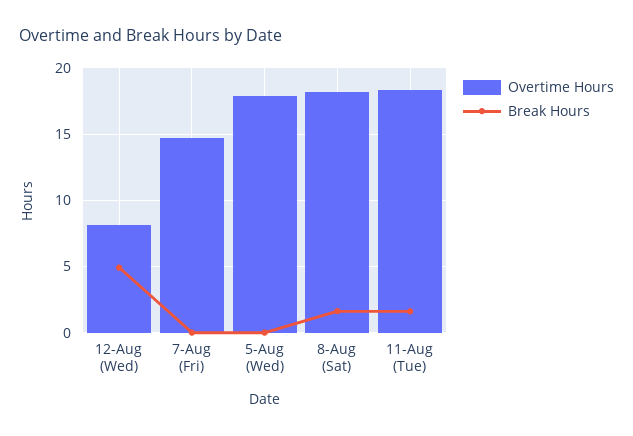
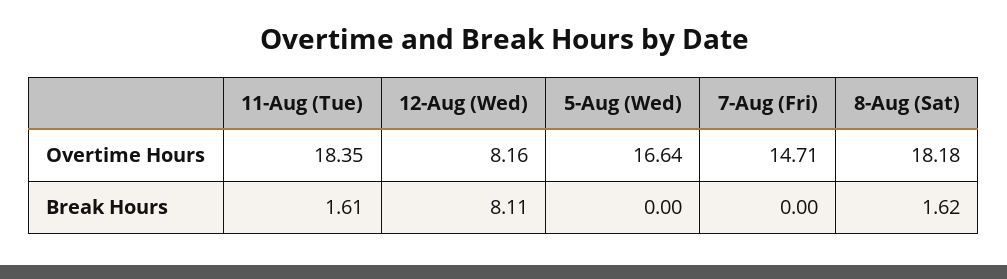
Break Hours, 12-Aug (Wed): 5 -> 8.11
Overtime Hours, 5-Aug (Wed): 18 -> 16.64

